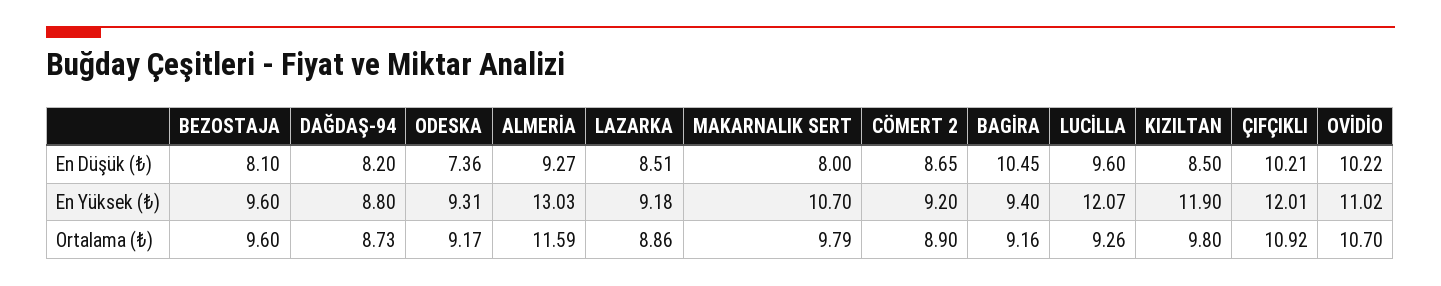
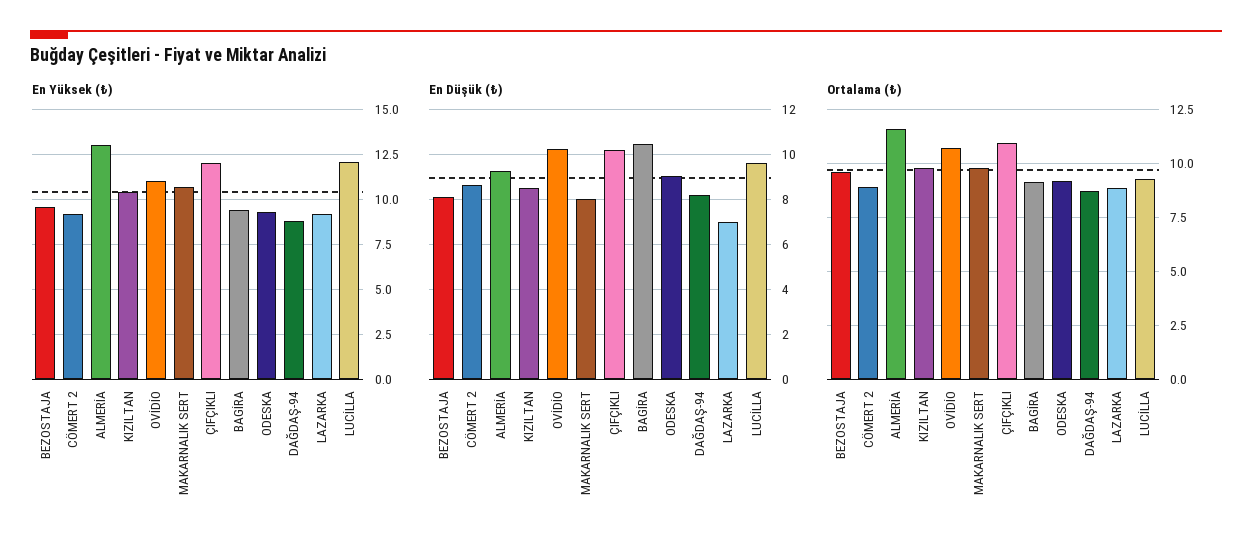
En Düşük (₺), ODESKA: 7.36 -> 9
En Düşük (₺), LAZARKA: 8.51 -> 7
En Yüksek (₺), KIZILTAN: 11.9 -> 10.5

